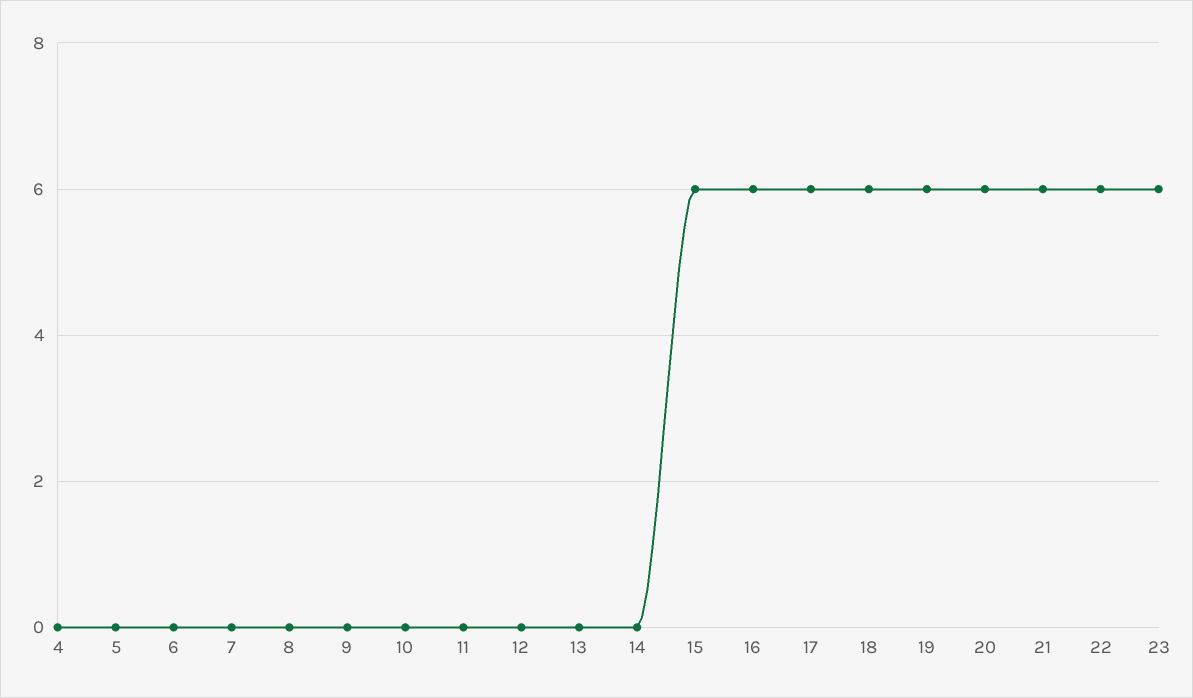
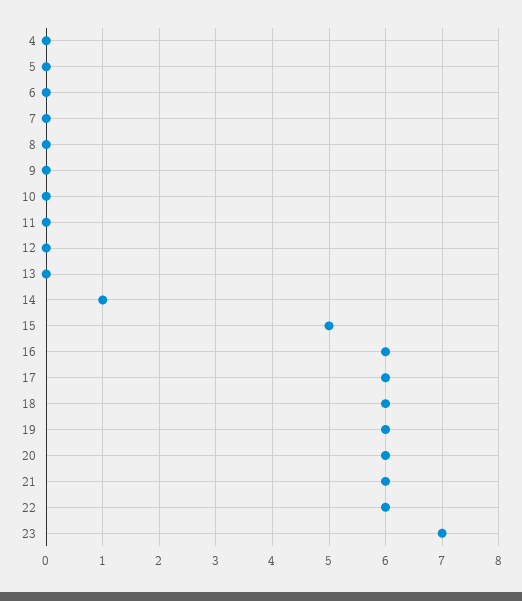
14: 0 -> 1
15: 6 -> 5
23: 6 -> 7

